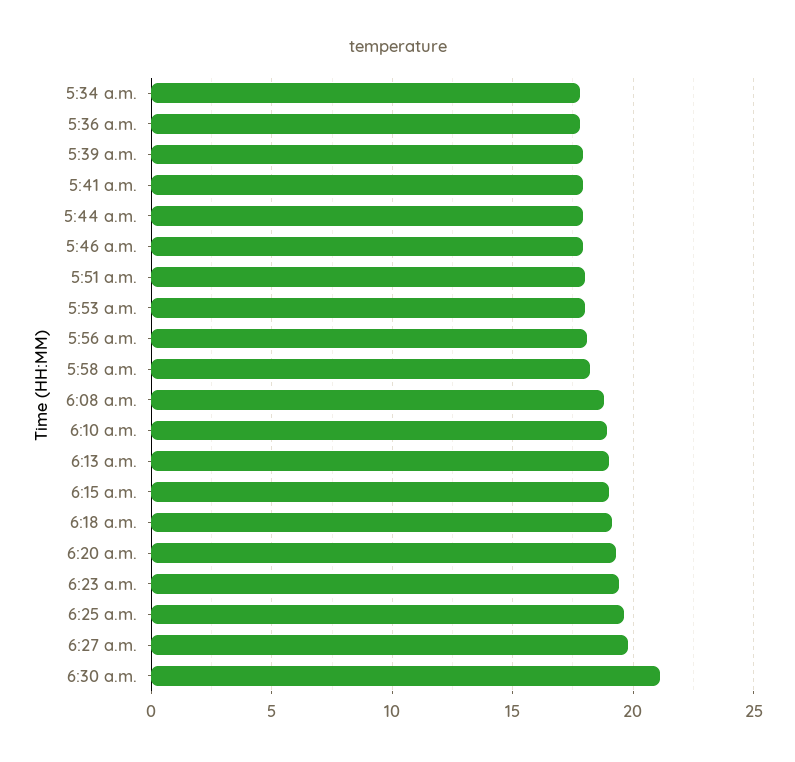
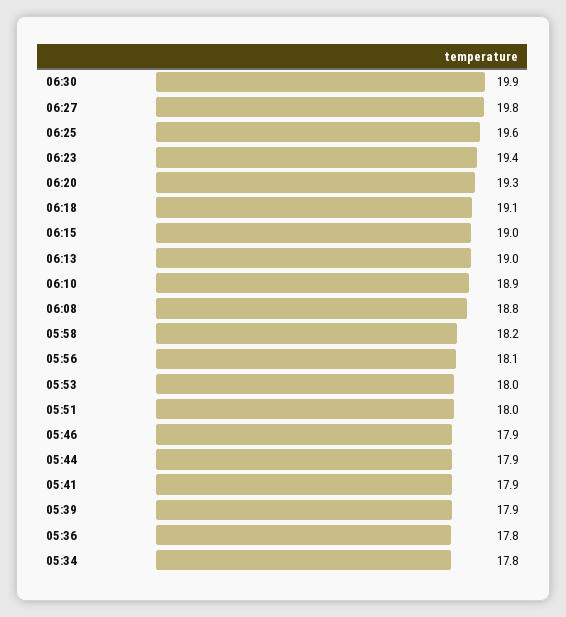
6:30 a.m.: 21 -> 19.9

